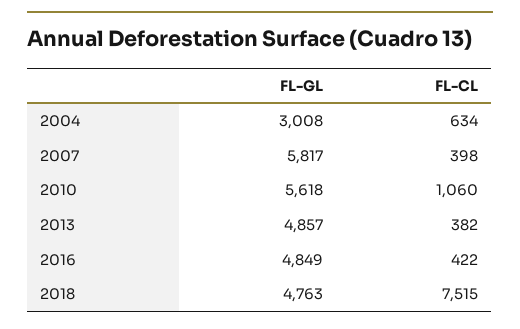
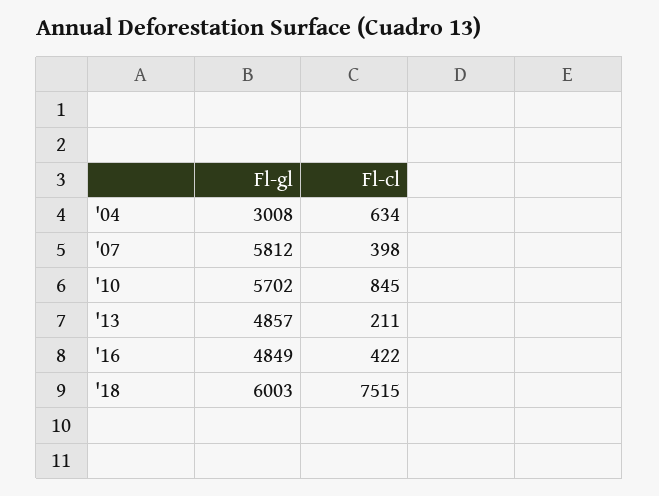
FL-GL, 2007: 5817 -> 5812
FL-GL, 2010: 5618 -> 5702
FL-CL, 2010: 1060 -> 845
FL-CL, 2013: 382 -> 211
FL-GL, 2018: 4763 -> 6003

